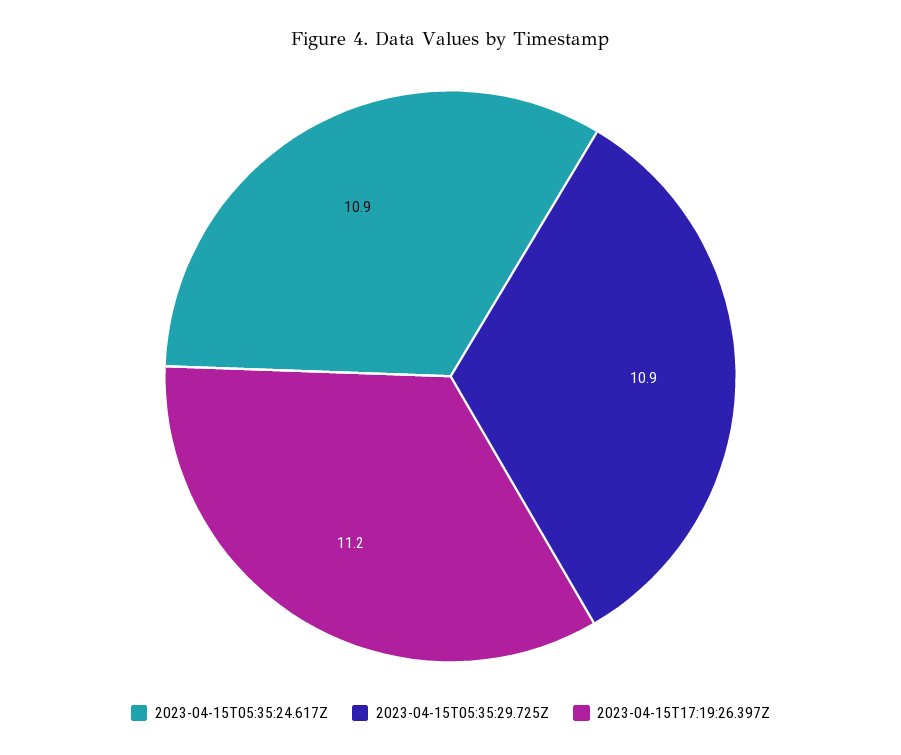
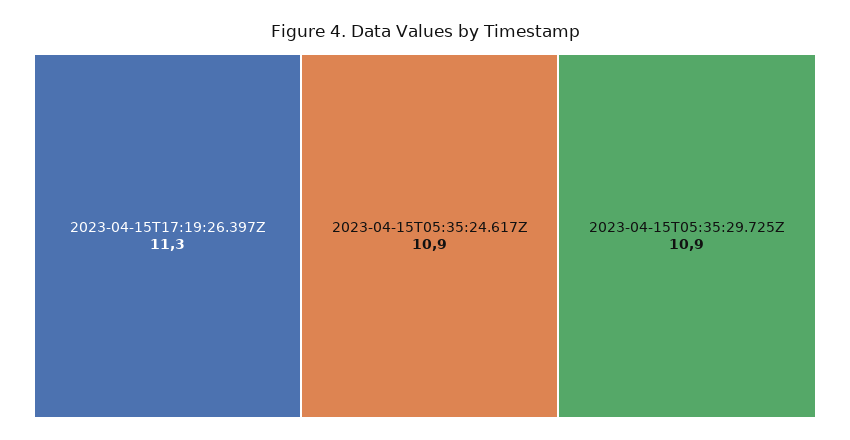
2023-04-15T17:19:26.397Z: 11.2 -> 11.3

